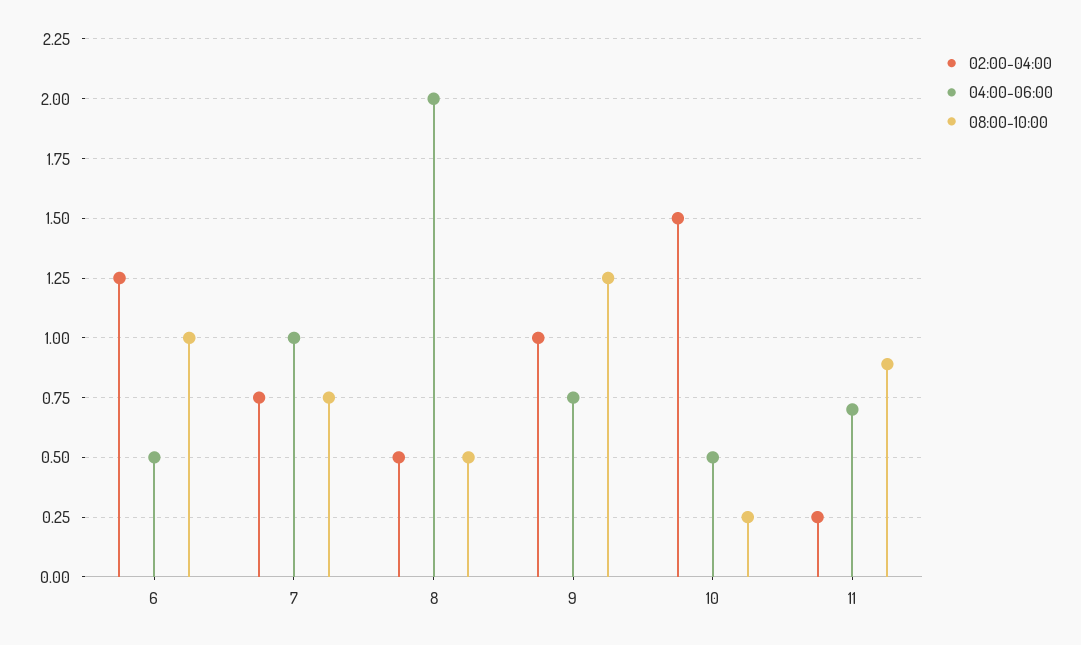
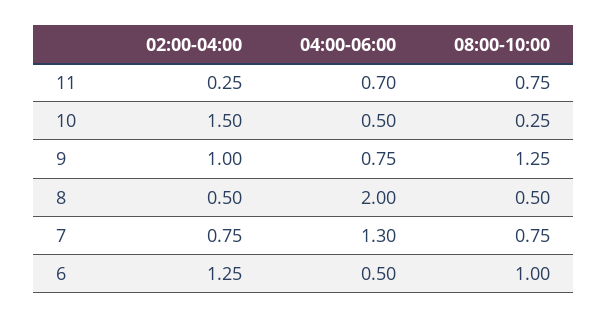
04:00-06:00, 7: 1 -> 1.3
08:00-10:00, 11: 0.9 -> 0.75

